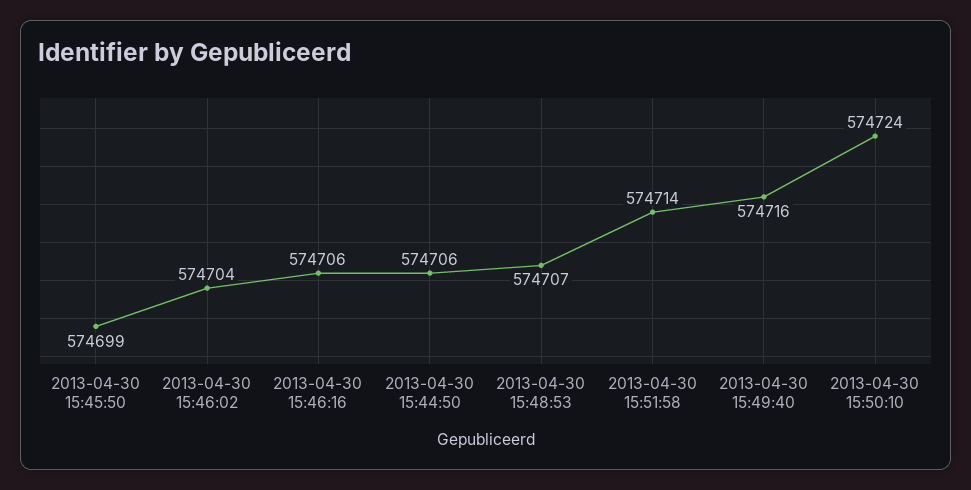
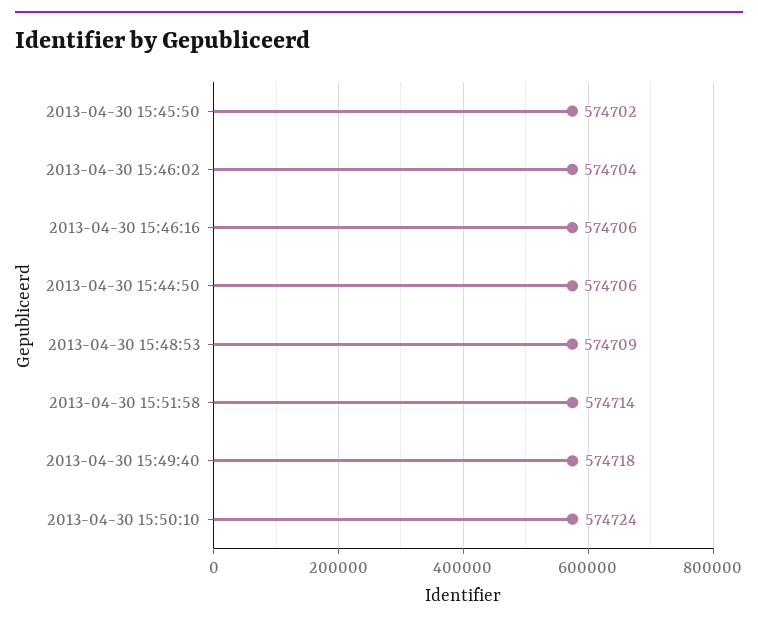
2013-04-30 15:45:50: 574699 -> 574702
2013-04-30 15:48:53: 574707 -> 574709
2013-04-30 15:49:40: 574716 -> 574718

